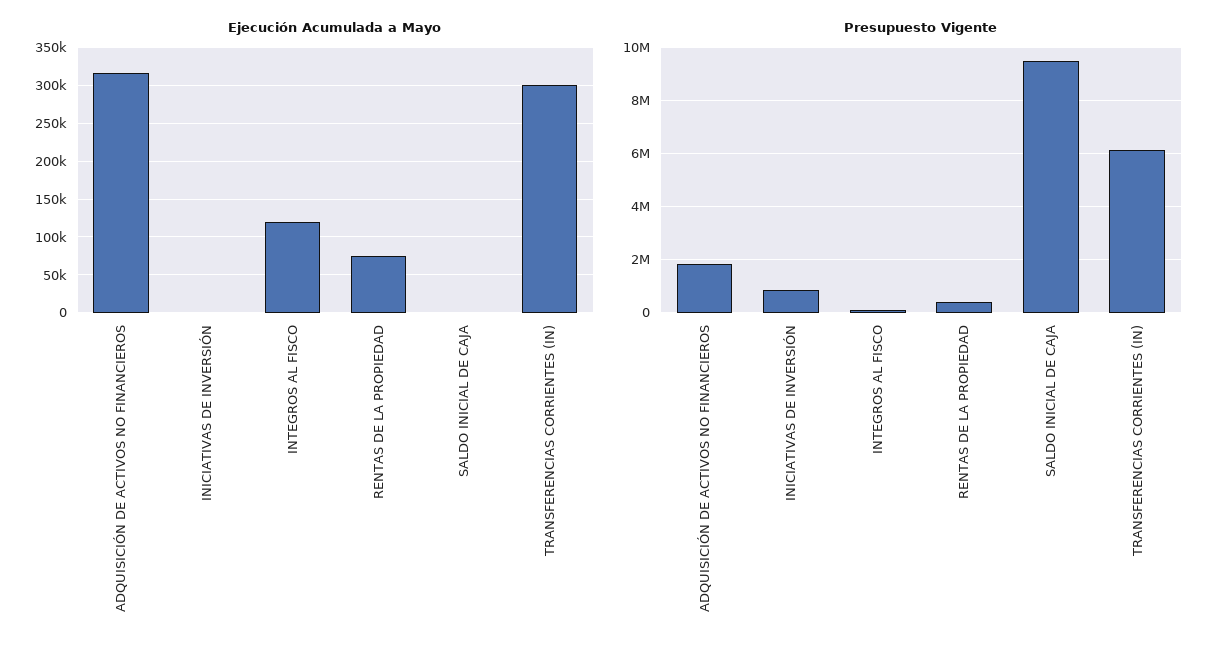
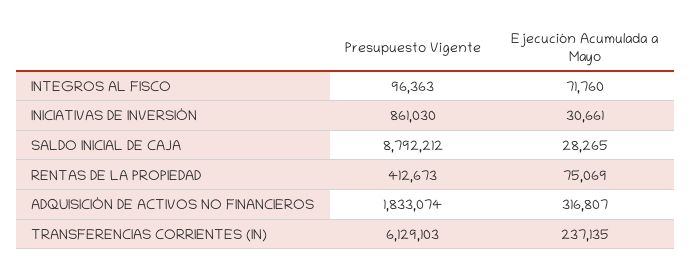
Ejecución Acumulada a Mayo, INICIATIVAS DE INVERSIÓN: 0 -> 30661
Ejecución Acumulada a Mayo, INTEGROS AL FISCO: 120000 -> 71760
Ejecución Acumulada a Mayo, SALDO INICIAL DE CAJA: 0 -> 28265
Ejecución Acumulada a Mayo, TRANSFERENCIAS CORRIENTES (IN): 300000 -> 237135
Presupuesto Vigente, SALDO INICIAL DE CAJA: 9500000 -> 8792212

